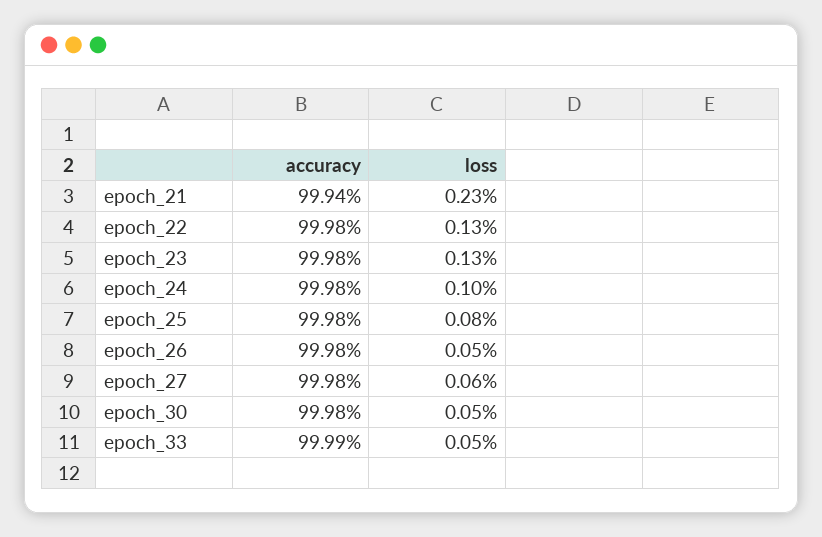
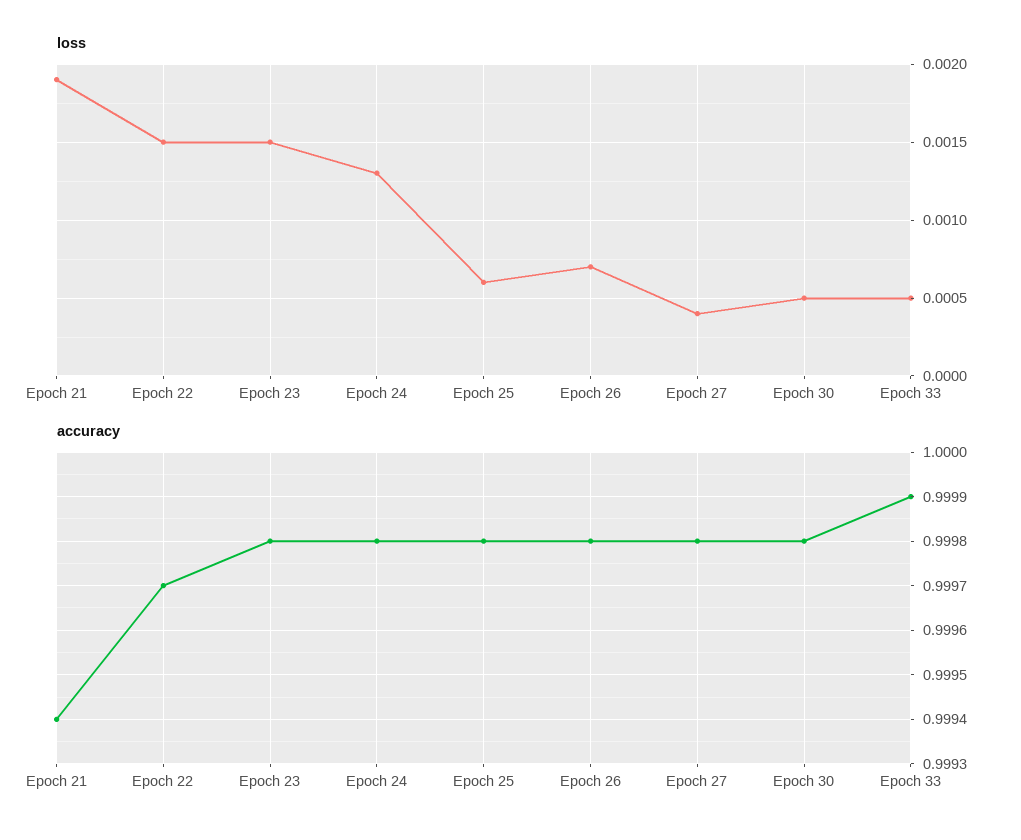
loss, epoch_21: 0.0023 -> 0.0019
accuracy, epoch_22: 0.9998 -> 0.9997
loss, epoch_22: 0.0013 -> 0.0015
loss, epoch_23: 0.0013 -> 0.0015
loss, epoch_24: 0.001 -> 0.0013
loss, epoch_25: 0.0008 -> 0.0006
loss, epoch_26: 0.0005 -> 0.0007
loss, epoch_27: 0.0006 -> 0.0004

